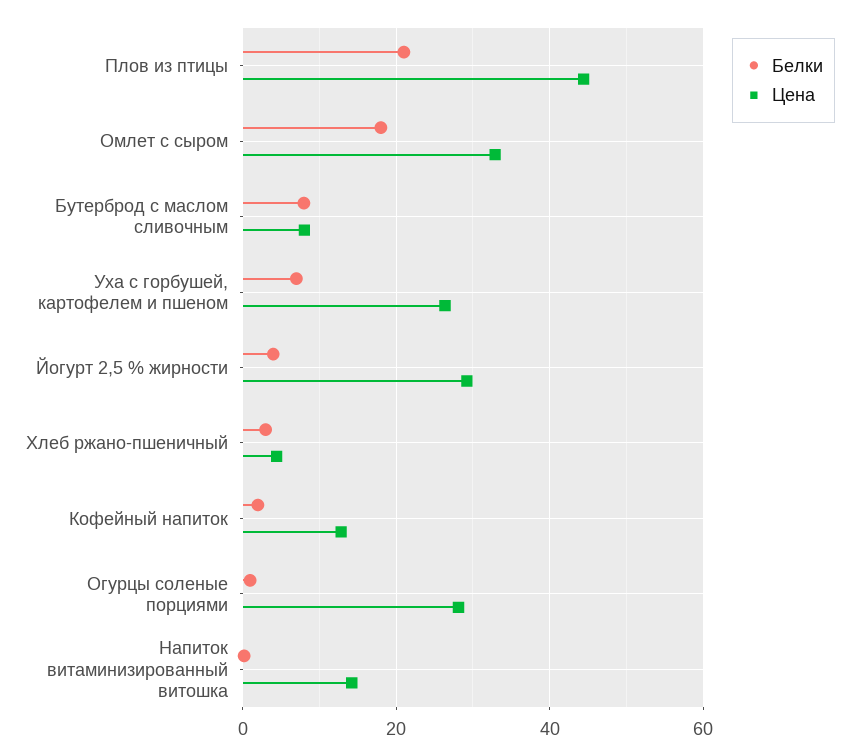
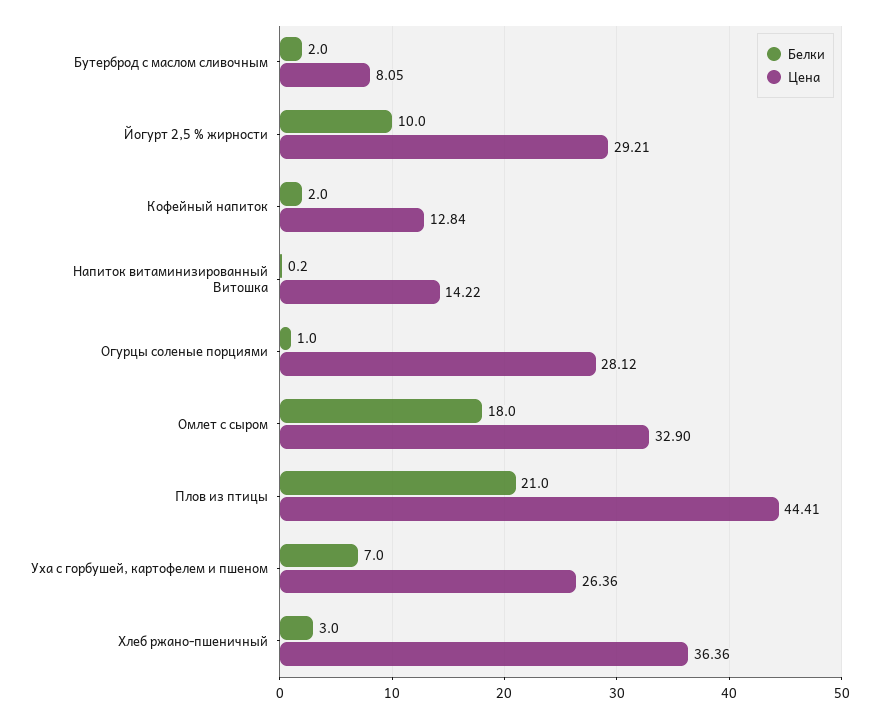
Белки, Бутерброд с маслом сливочным: 8 -> 2
Белки, Йогурт 2,5 % жирности: 4 -> 10
Цена, Хлеб ржано-пшеничный: 4 -> 36.36

